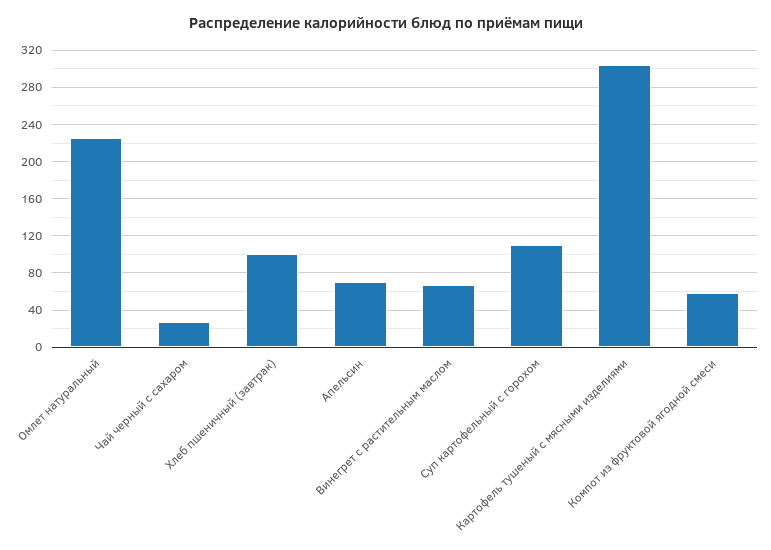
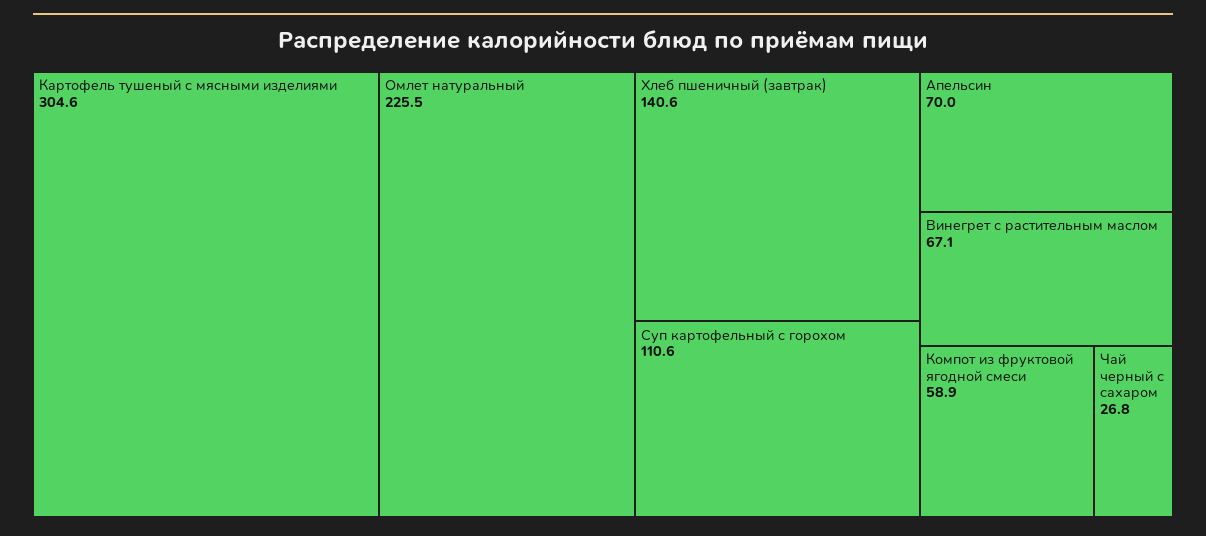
Хлеб пшеничный (завтрак): 100 -> 140.6

